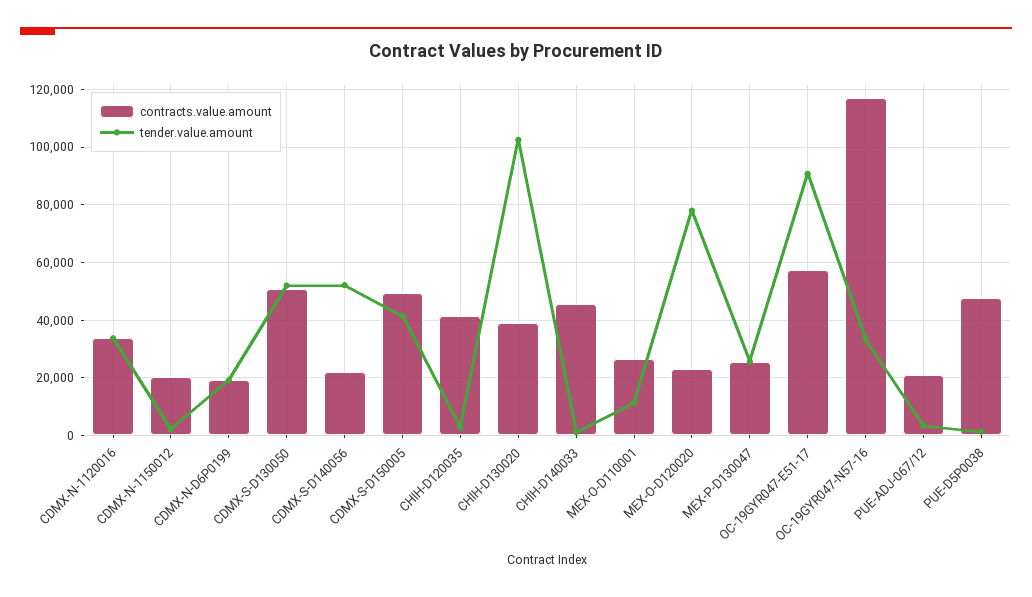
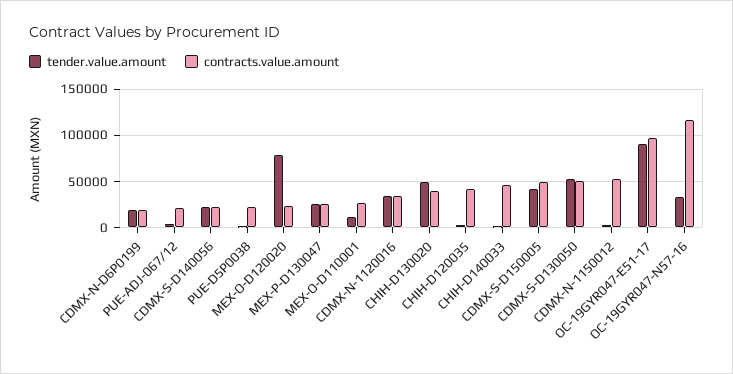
contracts.value.amount, CDMX-N-1150012: 20000 -> 50000
tender.value.amount, CDMX-S-D140056: 52500 -> 20000
tender.value.amount, CHIH-D130020: 102500 -> 50000
contracts.value.amount, OC-19GYR047-E51-17: 57500 -> 100000
contracts.value.amount, PUE-D5P0038: 47500 -> 20000

